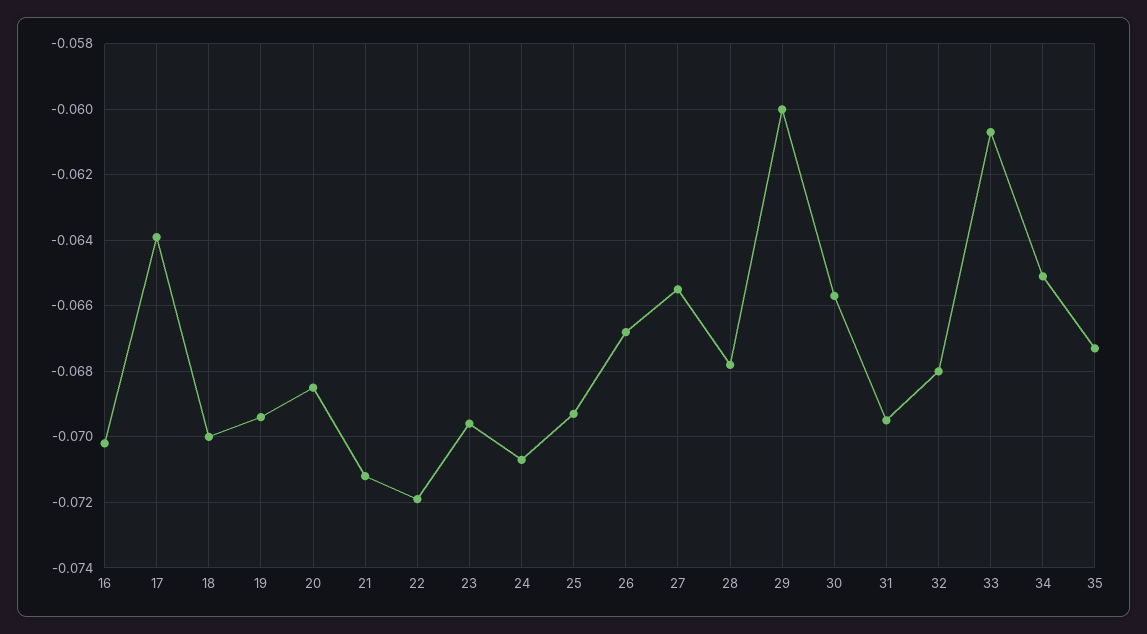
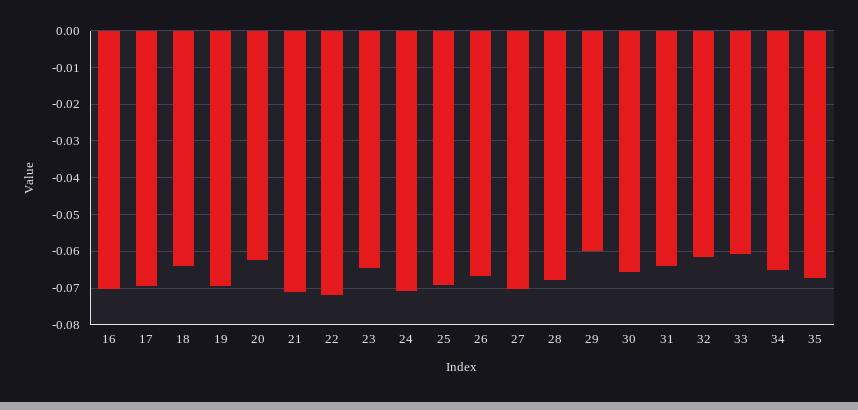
17: -0.064 -> -0.07
18: -0.07 -> -0.064
20: -0.0685 -> -0.062
23: -0.0695 -> -0.064
27: -0.0655 -> -0.07
31: -0.0695 -> -0.064
32: -0.068 -> -0.062

